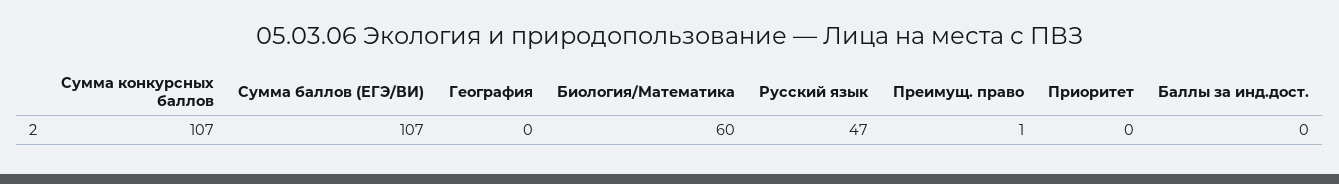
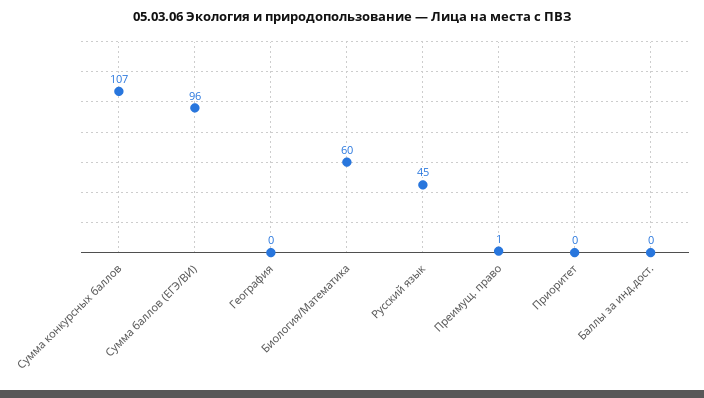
Сумма баллов (ЕГЭ/ВИ): 107 -> 96
Русский язык: 47 -> 45

